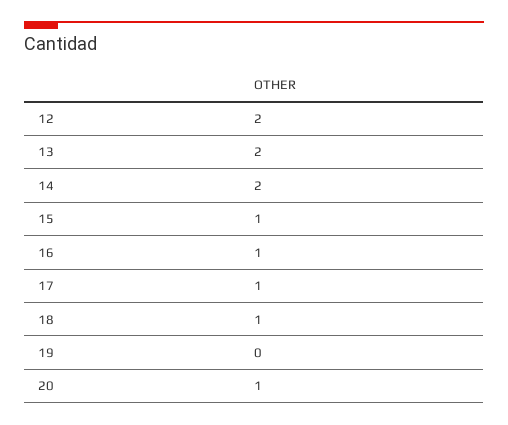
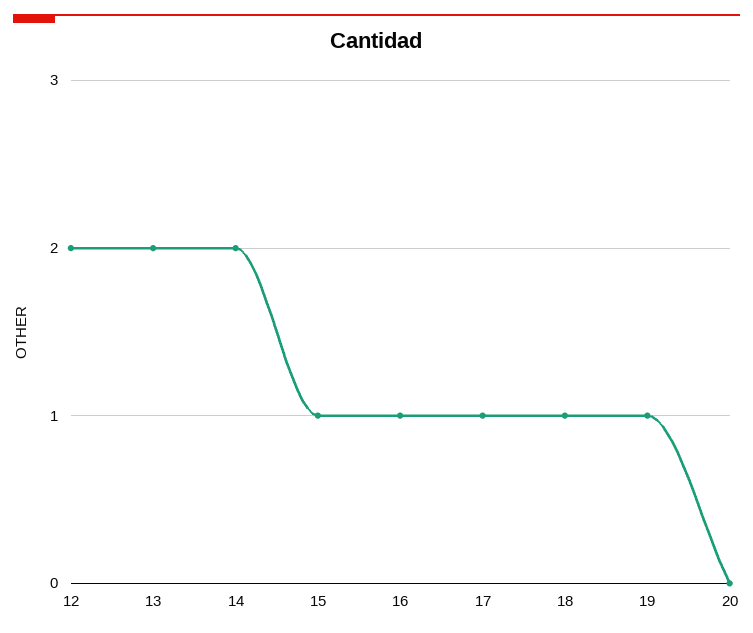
19: 0 -> 1
20: 1 -> 0

